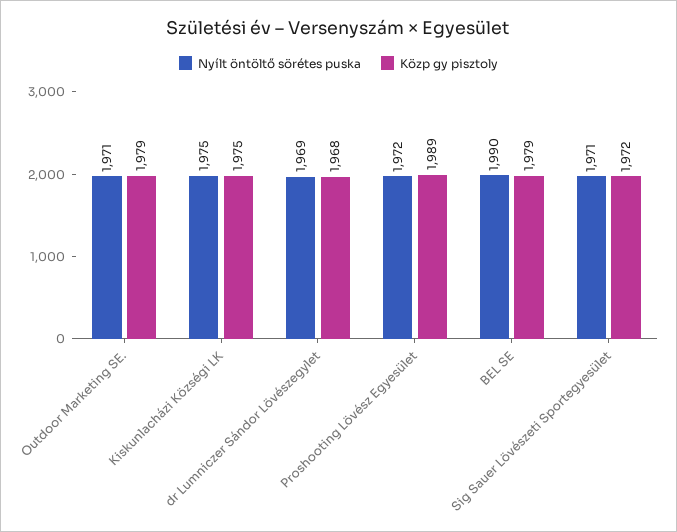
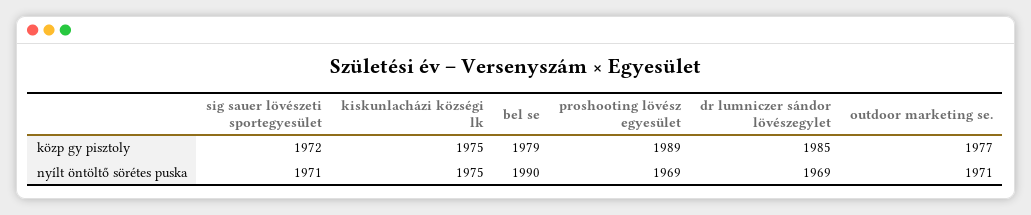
Közp gy pisztoly, Outdoor Marketing SE.: 1979 -> 1977
Közp gy pisztoly, dr Lumniczer Sándor Lövészegylet: 1968 -> 1985
Nyílt öntöltő sörétes puska, Proshooting Lövész Egyesület: 1972 -> 1969

